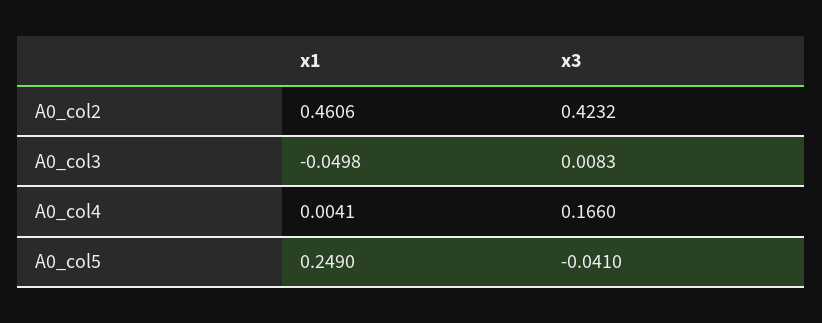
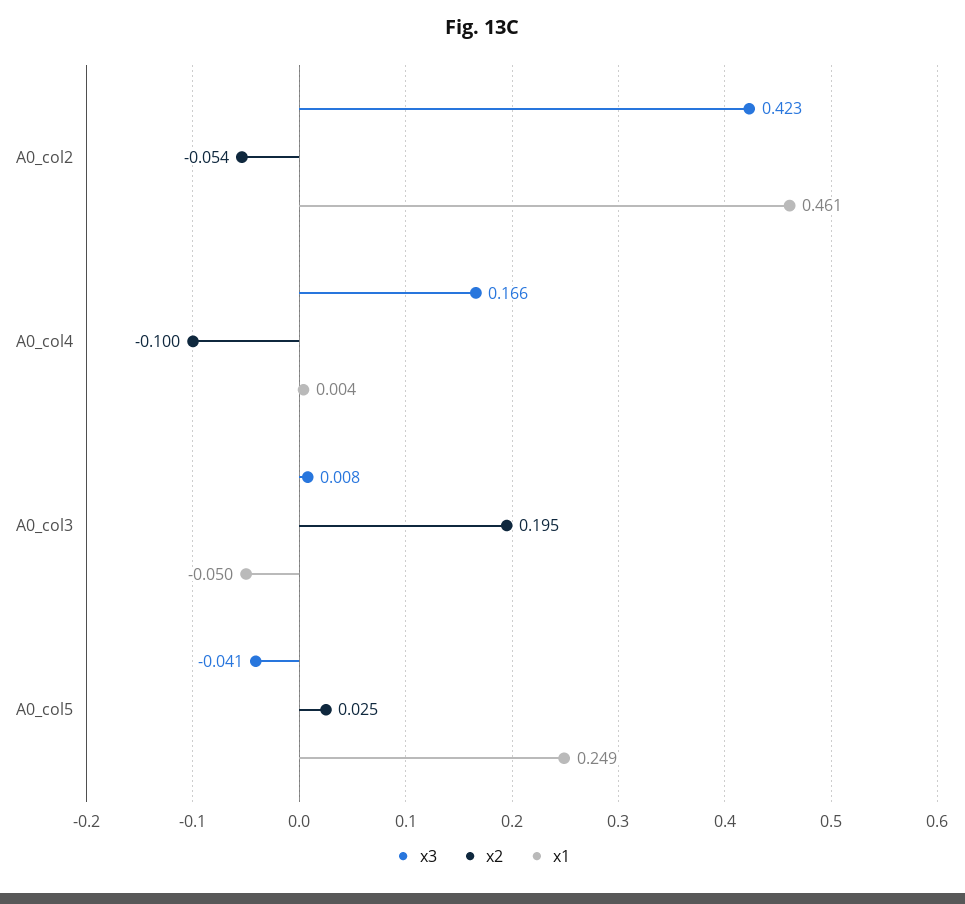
x2, A0_col2: none -> -0.054
x2, A0_col4: none -> -0.1
x2, A0_col3: none -> 0.195
x2, A0_col5: none -> 0.025

